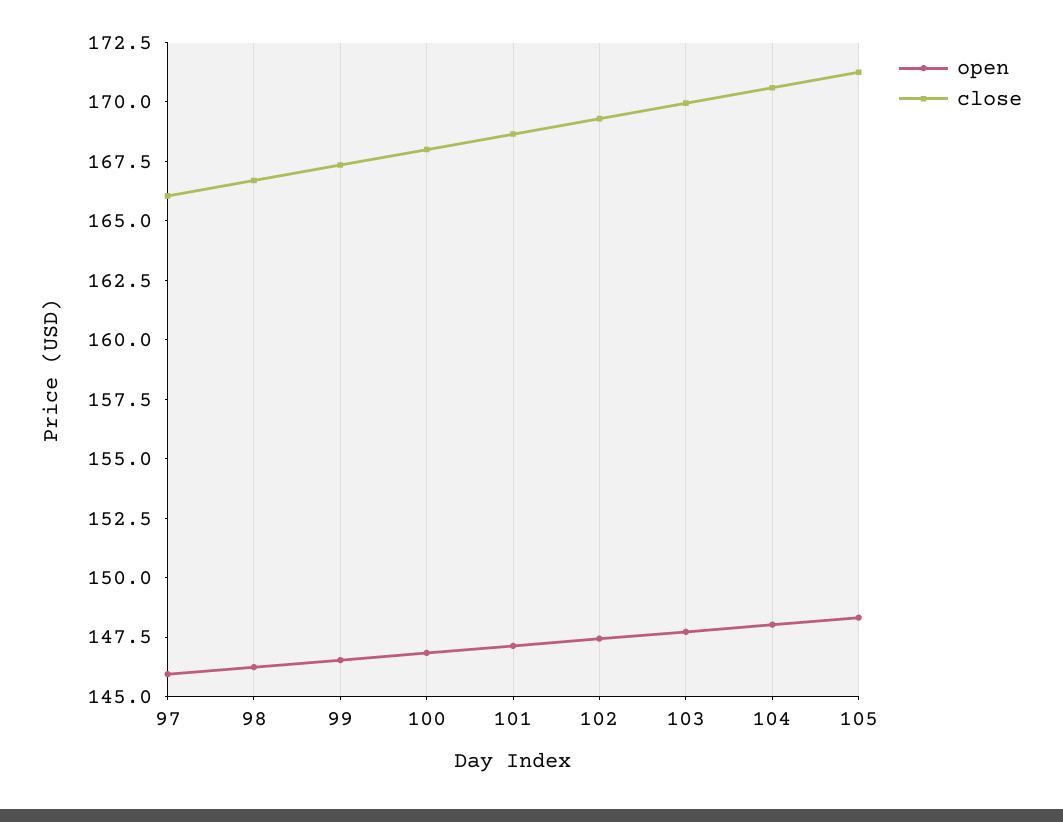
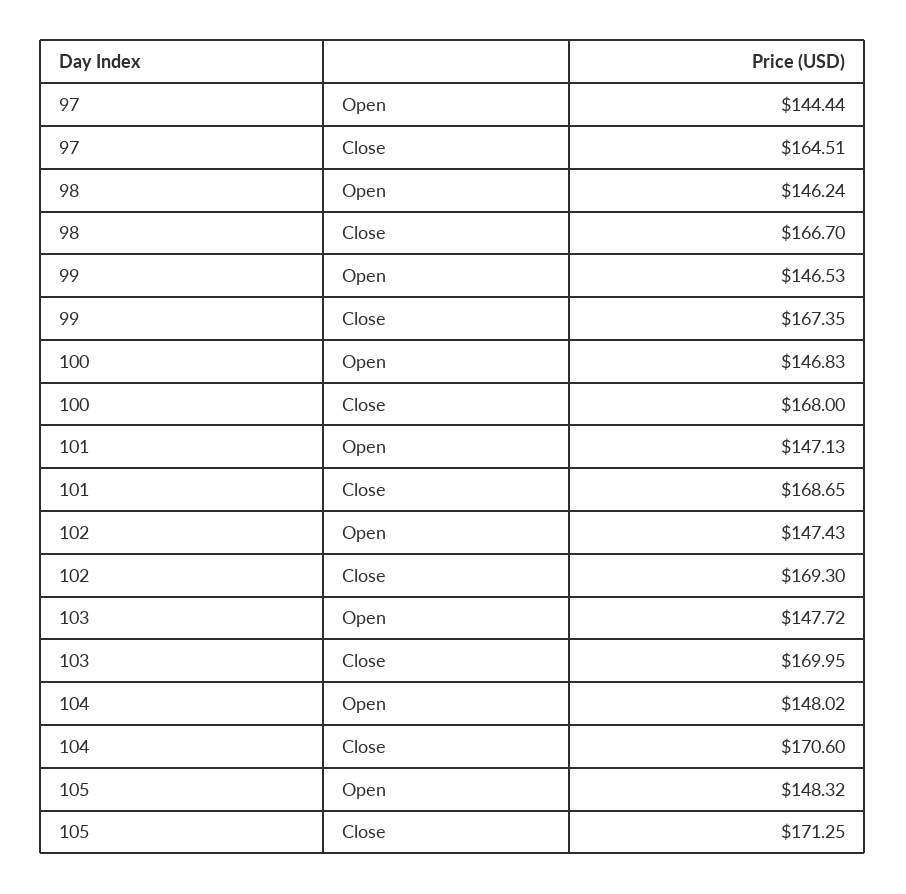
open, 97: 146 -> 144.44
close, 97: 166 -> 164.51

